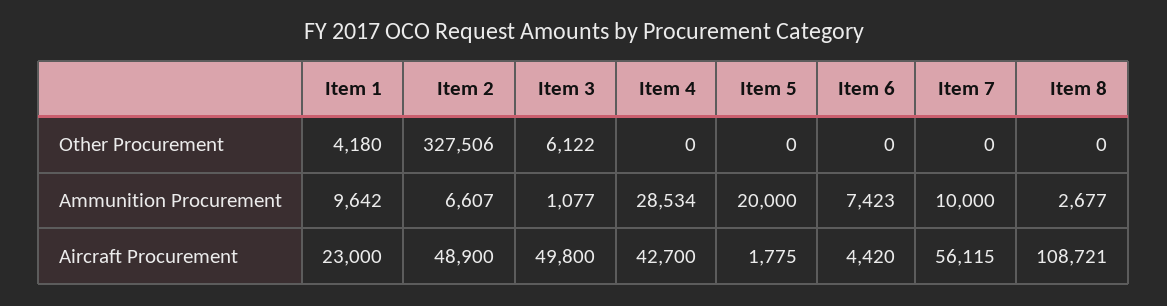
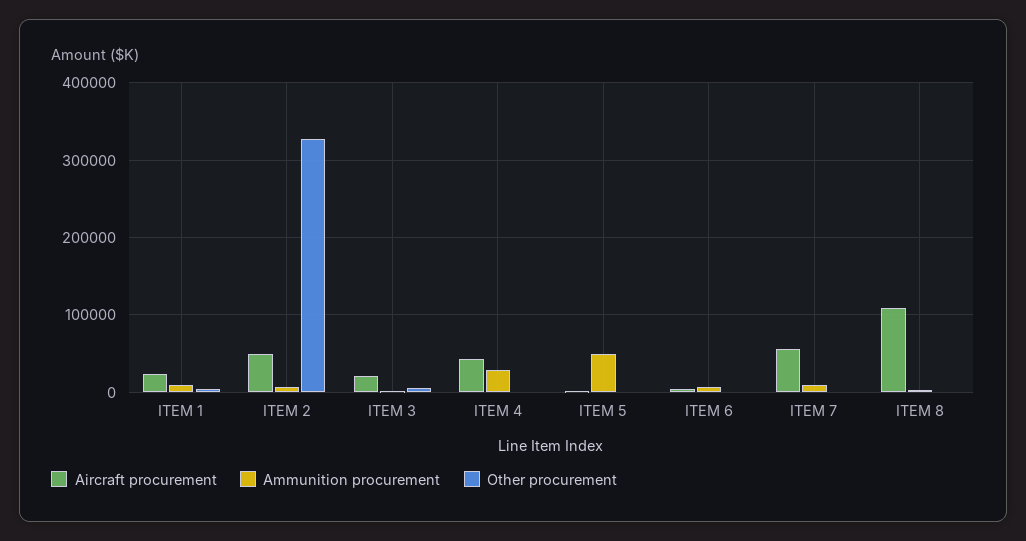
Ammunition Procurement, Item 5: 20000 -> 50000
Aircraft Procurement, Item 3: 49800 -> 20000

